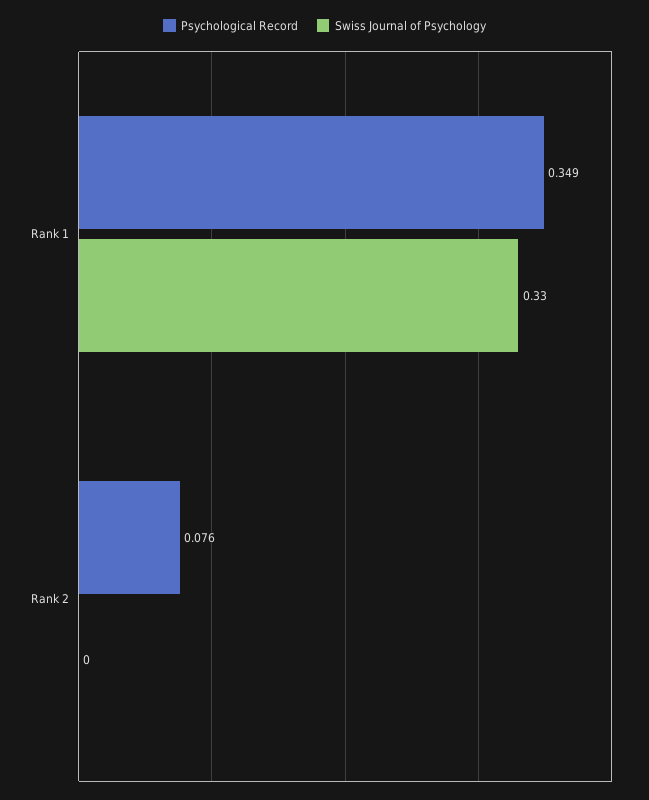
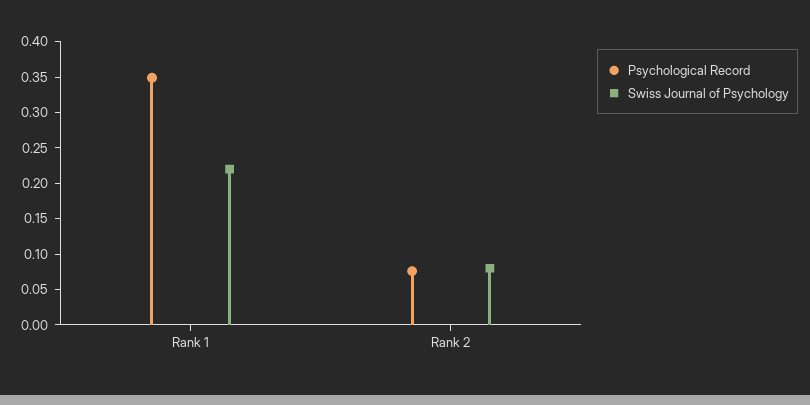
Swiss Journal of Psychology, Rank 1: 0.33 -> 0.225
Swiss Journal of Psychology, Rank 2: 0 -> 0.075

